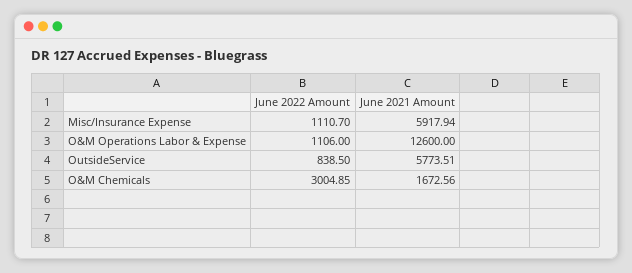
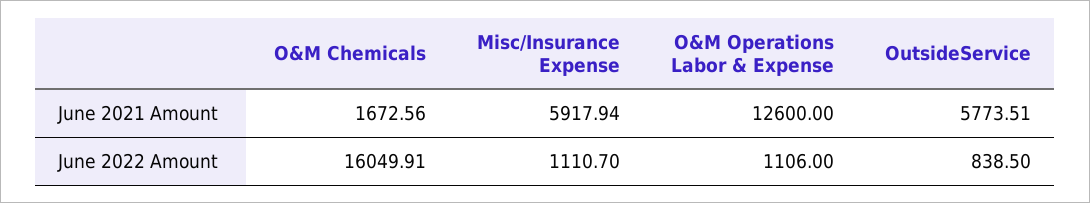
June 2022 Amount, O&M Chemicals: 3004.85 -> 16049.91

